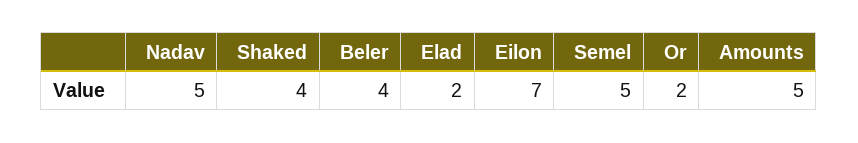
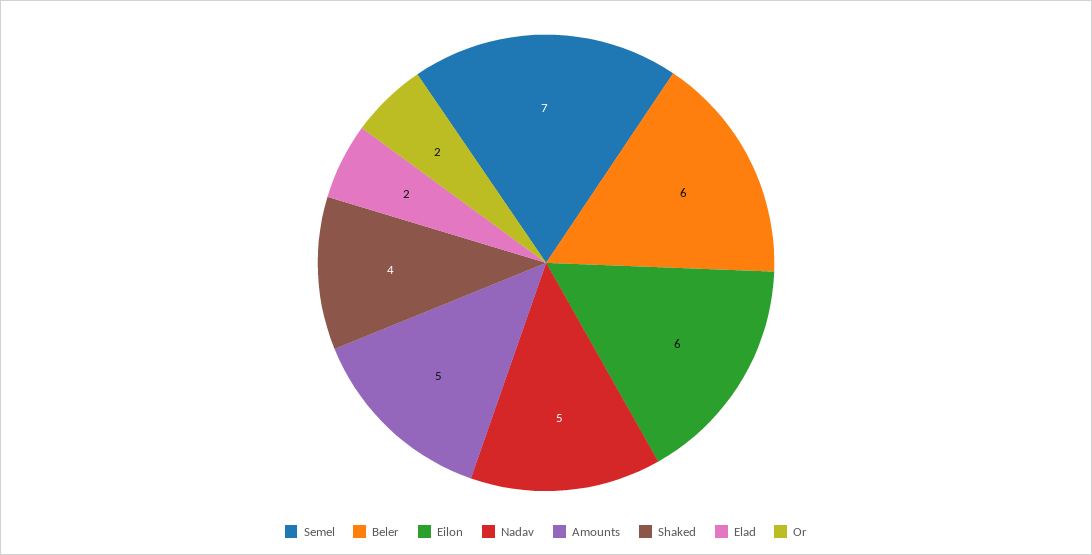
Beler: 4 -> 6
Eilon: 7 -> 6
Semel: 5 -> 7

